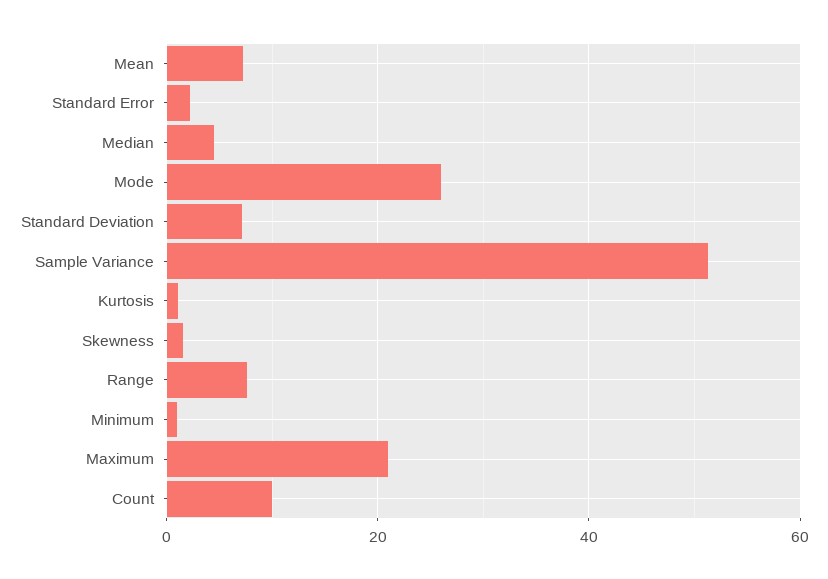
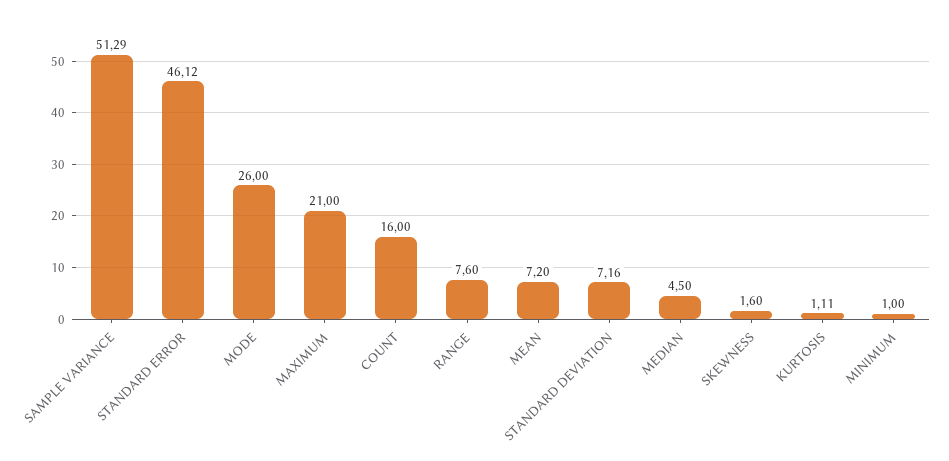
Standard Error: 2 -> 46.12
Count: 10 -> 16

